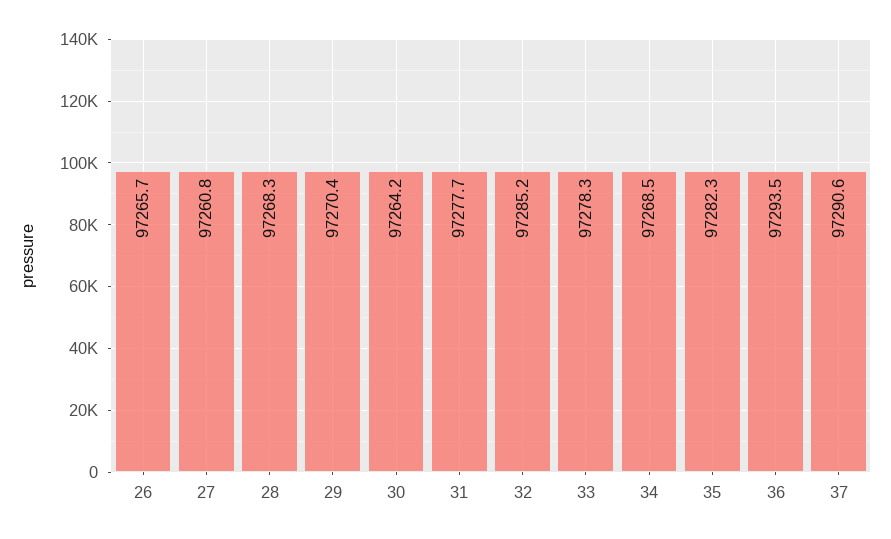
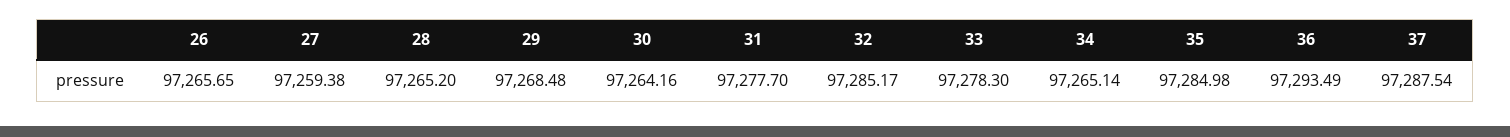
27: 97260.8 -> 97259.38
28: 97268.3 -> 97265.2
29: 97270.4 -> 97268.48
34: 97268.5 -> 97265.14
35: 97282.3 -> 97284.98
37: 97290.6 -> 97287.54

